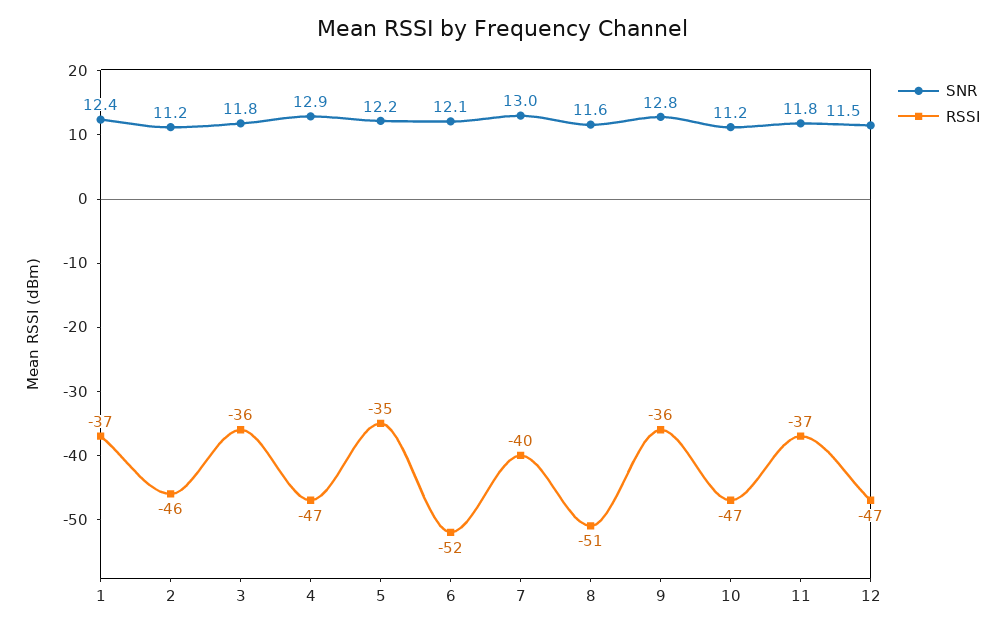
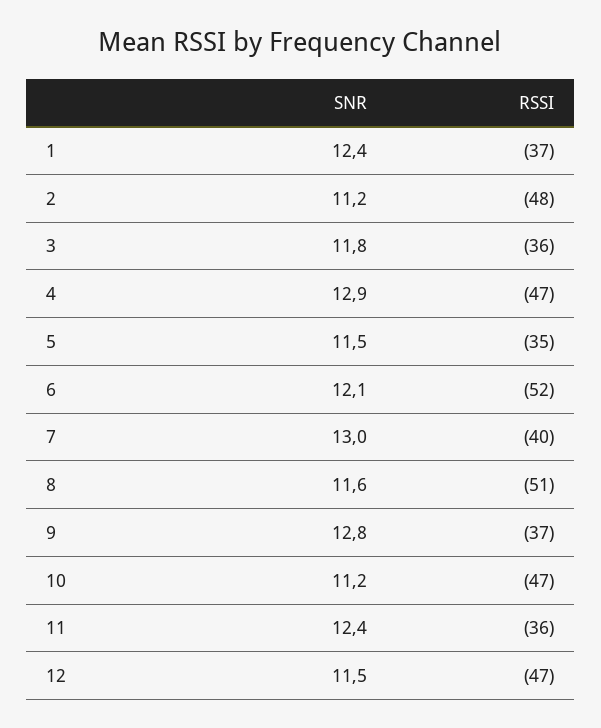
RSSI, 2: -46 -> -48
SNR, 5: 12.2 -> 11.5
RSSI, 9: -36 -> -37
SNR, 11: 11.8 -> 12.4
RSSI, 11: -37 -> -36

